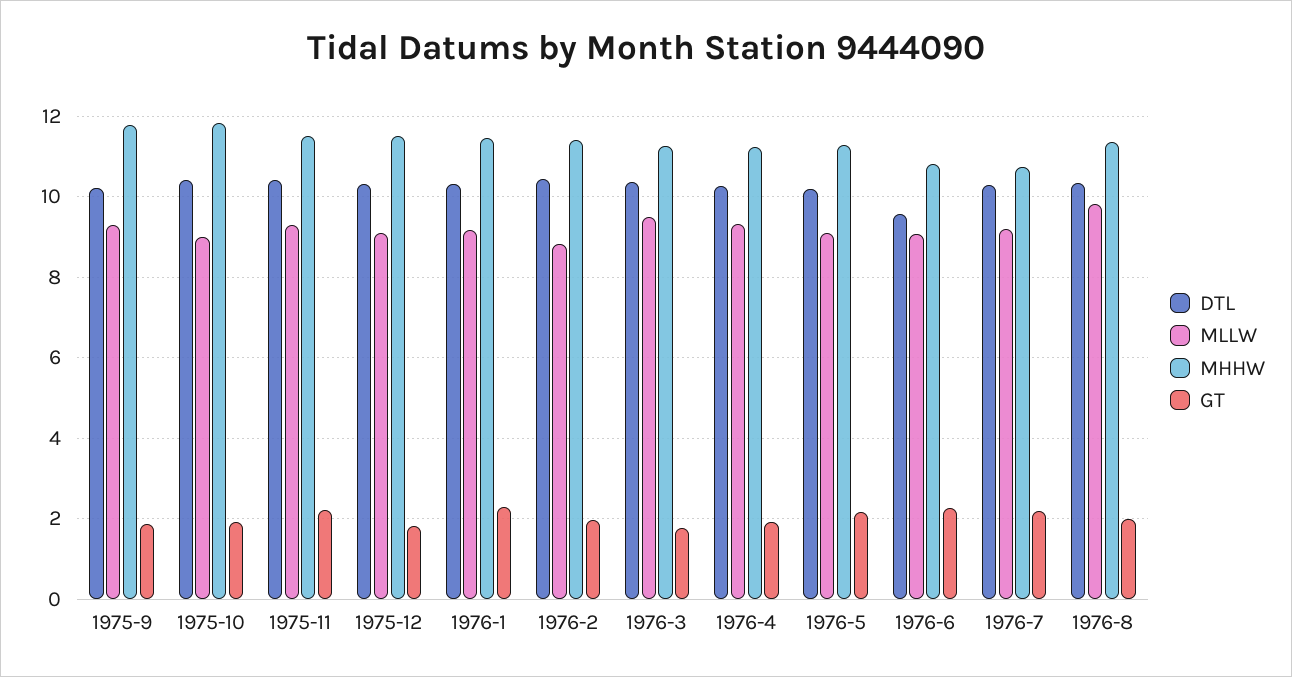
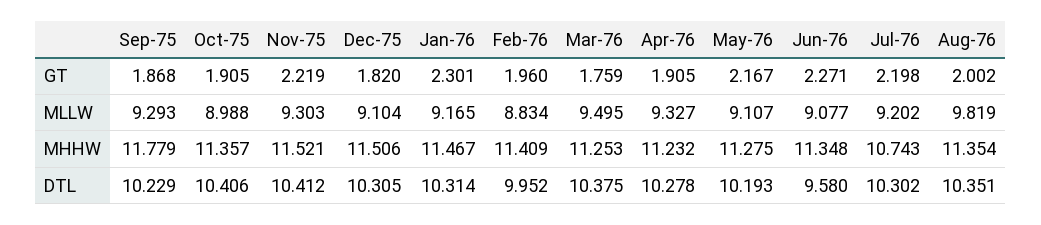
MHHW, 1975-10: 11.8 -> 11.357
DTL, 1976-2: 10.4 -> 9.952
MHHW, 1976-6: 10.8 -> 11.348

